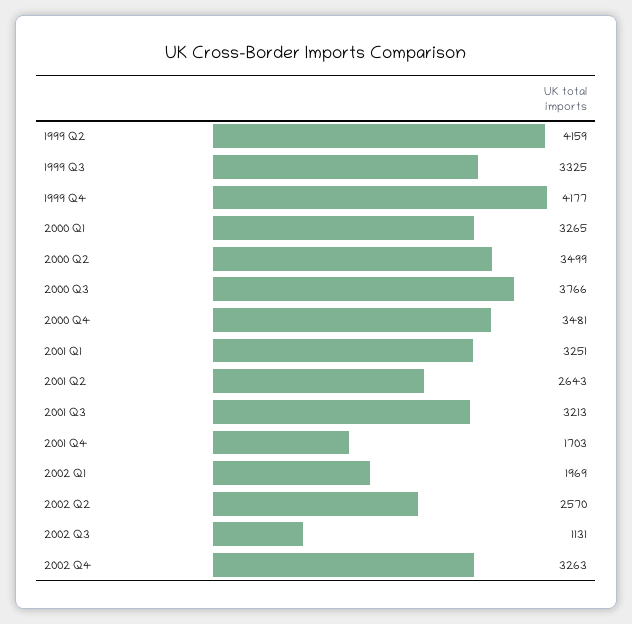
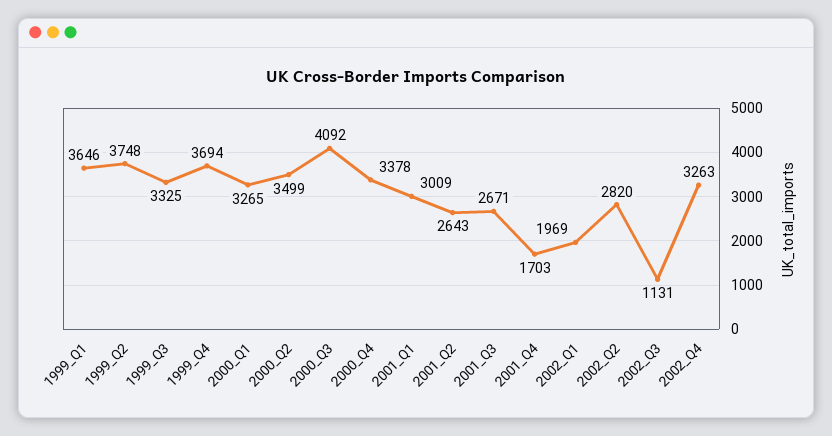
1999 Q2: 4159 -> 3748
1999 Q4: 4177 -> 3694
2000 Q3: 3766 -> 4092
2000 Q4: 3481 -> 3378
2001 Q1: 3251 -> 3009
2001 Q3: 3213 -> 2671
2002 Q2: 2570 -> 2820
1999_Q1: none -> 3646

